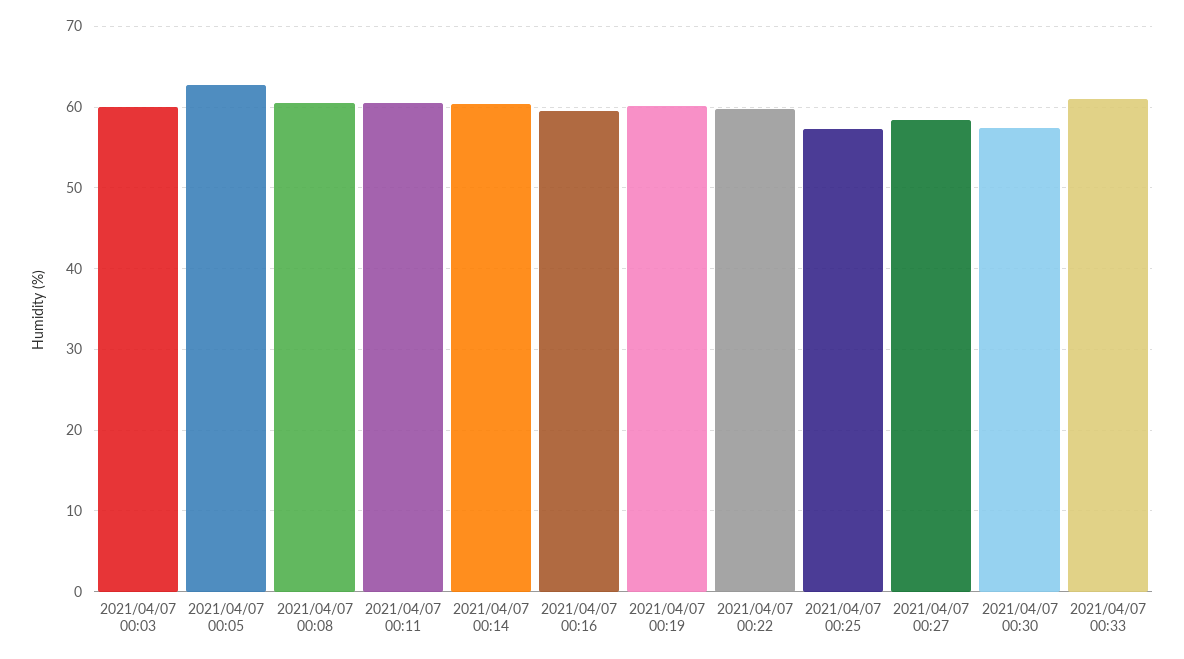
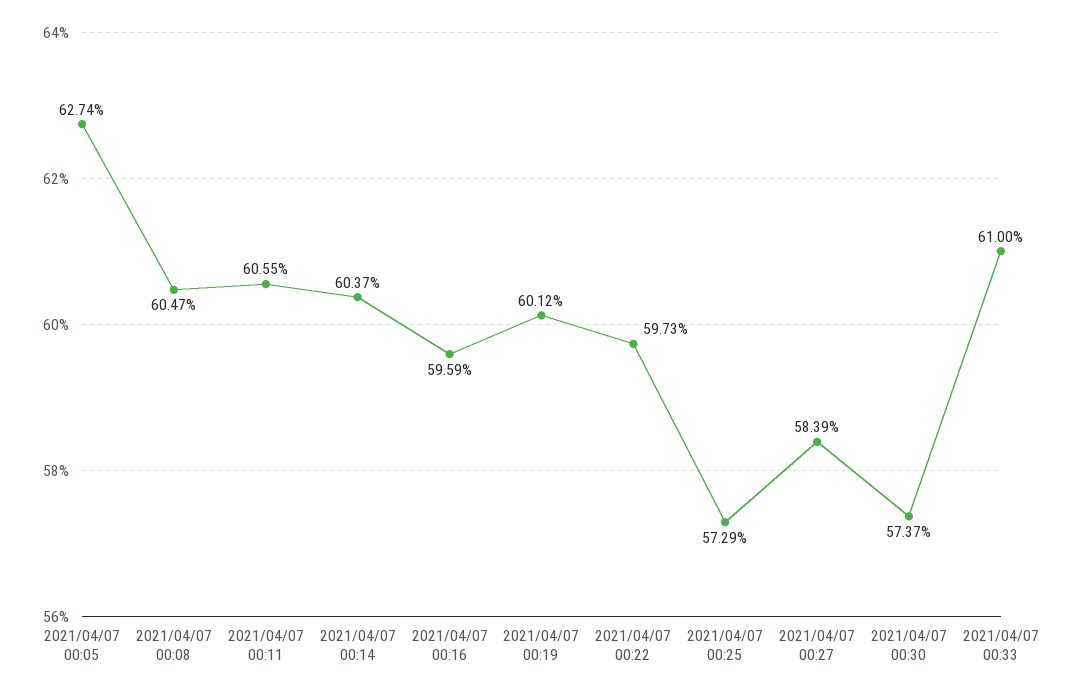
2021/04/07 00:03: 60 -> none

